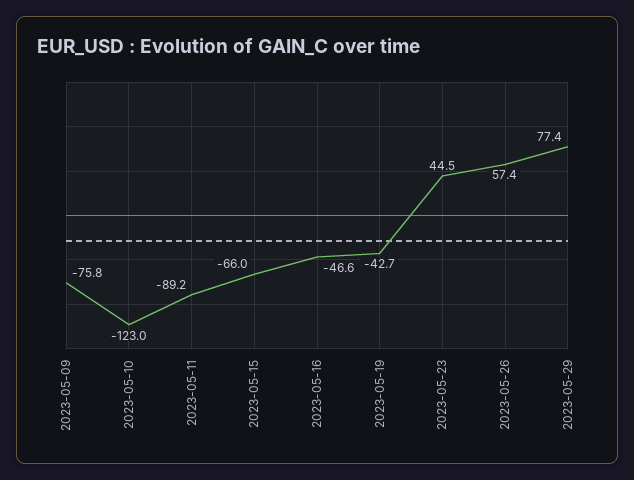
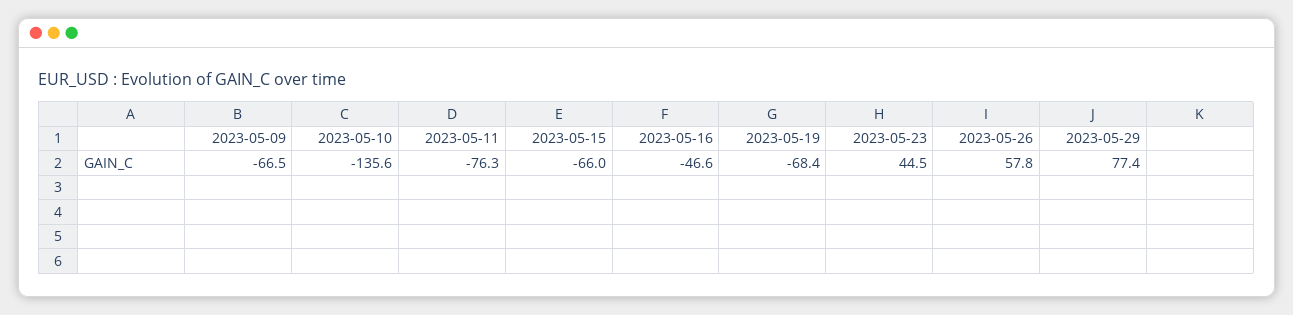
2023-05-09: -75.8 -> -66.5
2023-05-10: -123 -> -135.6
2023-05-11: -89.2 -> -76.3
2023-05-19: -42.7 -> -68.4
2023-05-26: 57.4 -> 57.8

